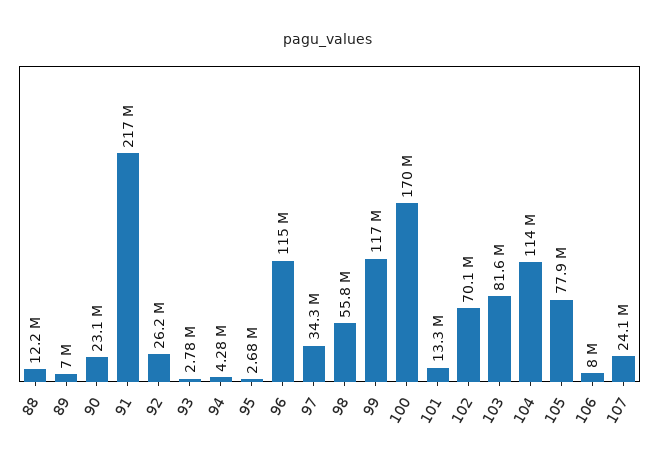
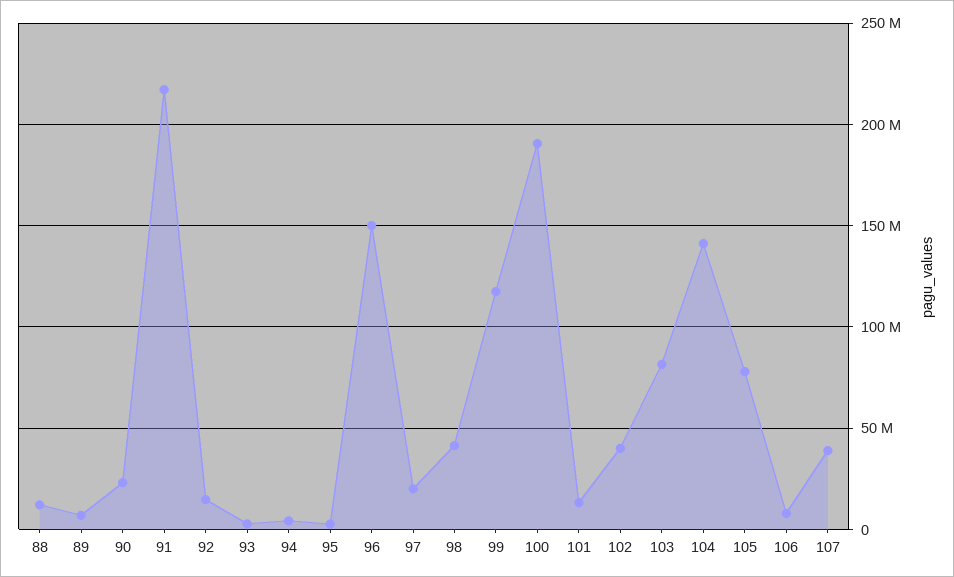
92: 26200000 -> 15000000
96: 115000000 -> 150000000
97: 34300000 -> 20000000
98: 55800000 -> 40000000
100: 170000000 -> 190000000
102: 70100000 -> 40000000
104: 114000000 -> 140000000
107: 24100000 -> 40000000

